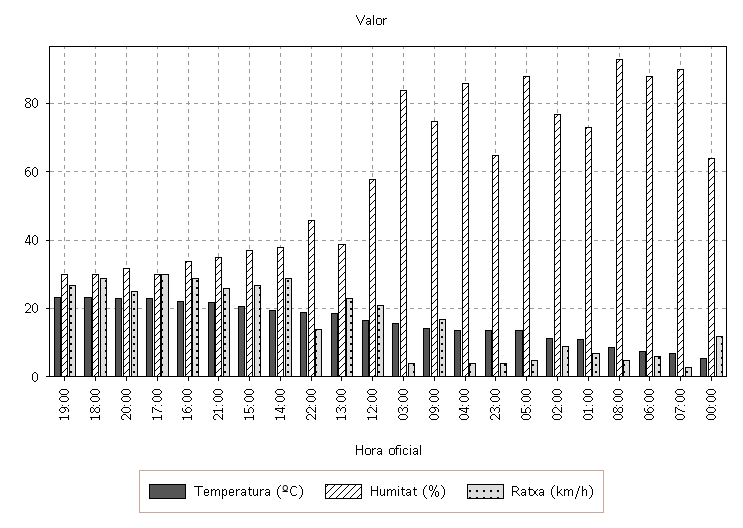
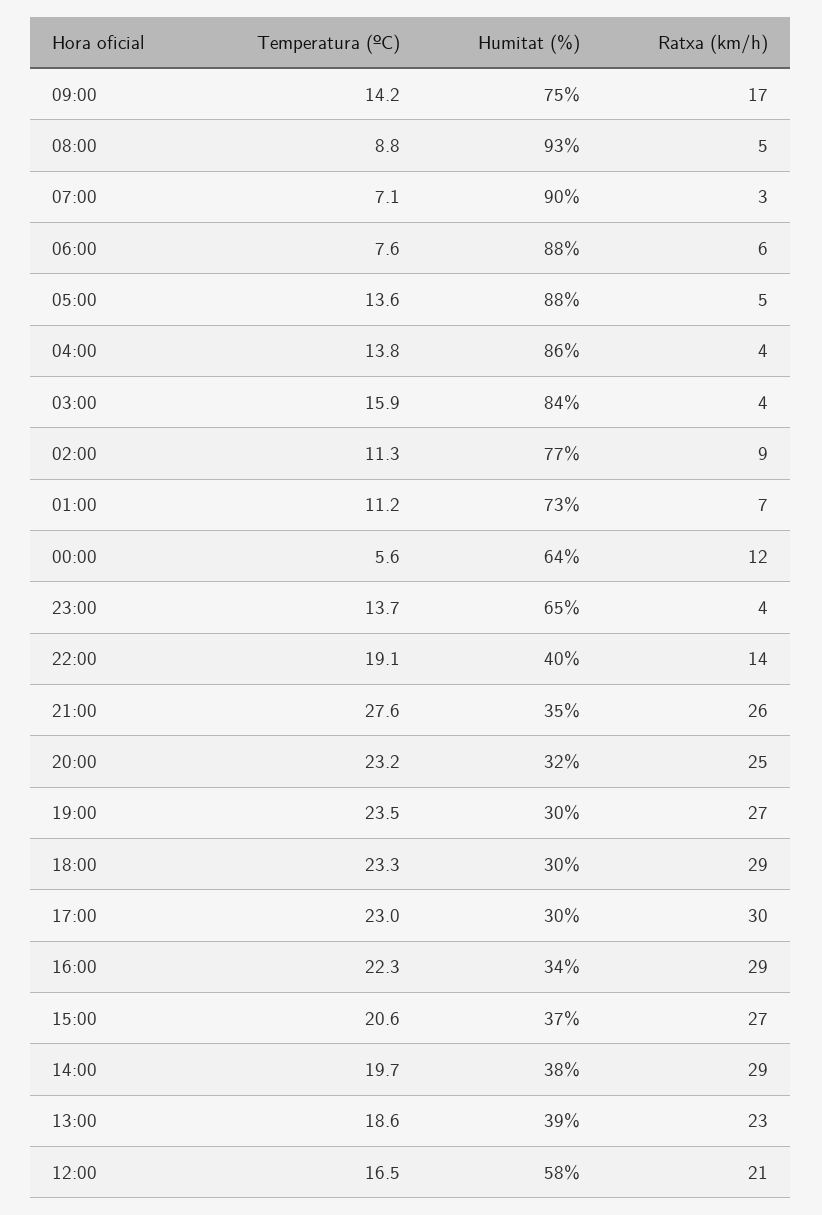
Temperatura (ºC), 21:00: 22 -> 27.6
Humitat (%), 22:00: 46 -> 40

